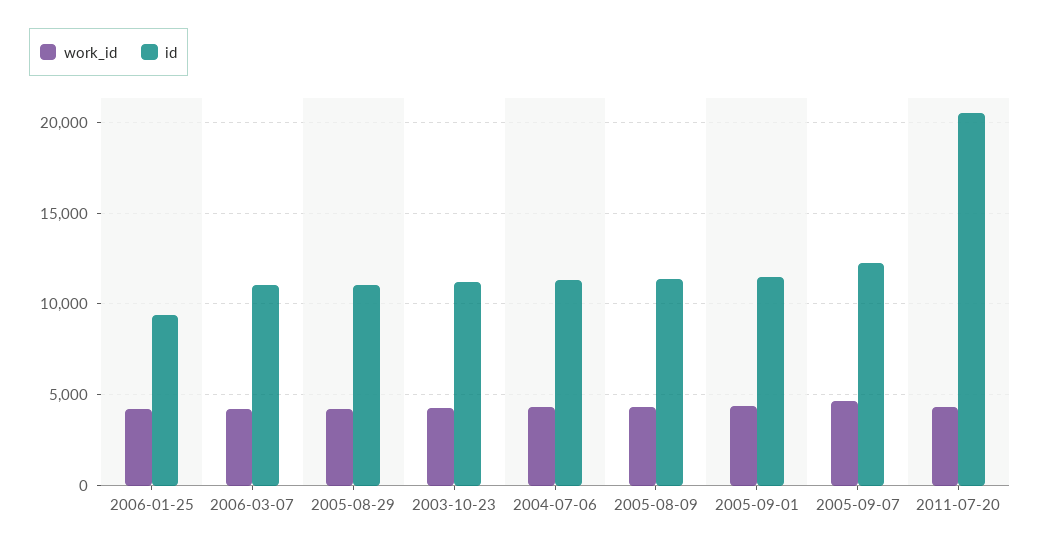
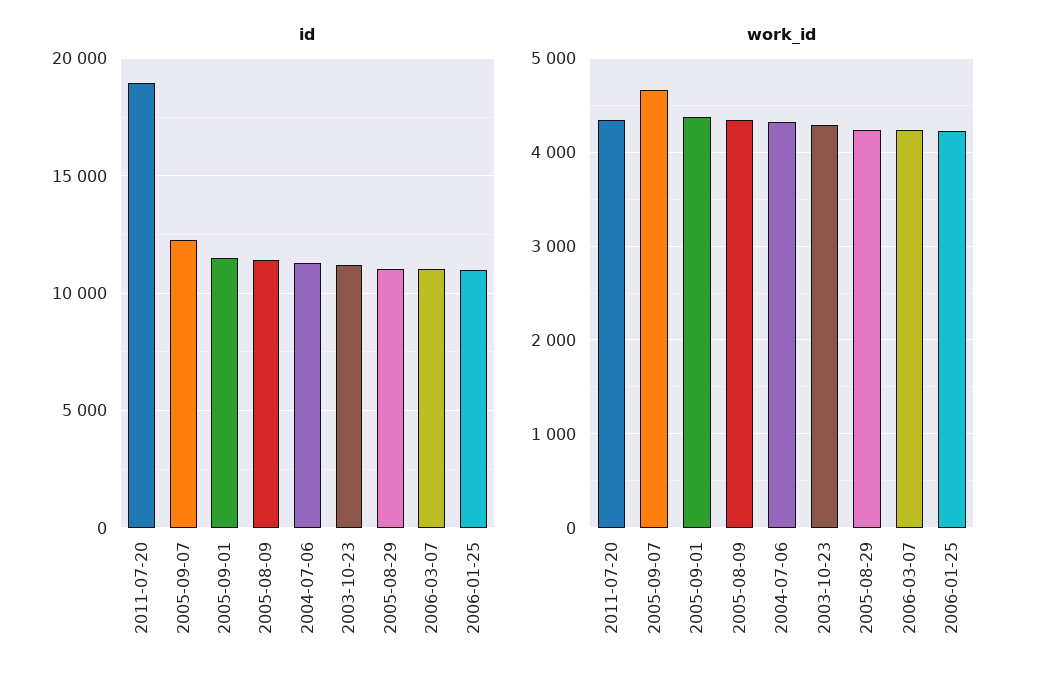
id, 2006-01-25: 9500 -> 11000
id, 2011-07-20: 20500 -> 19000

